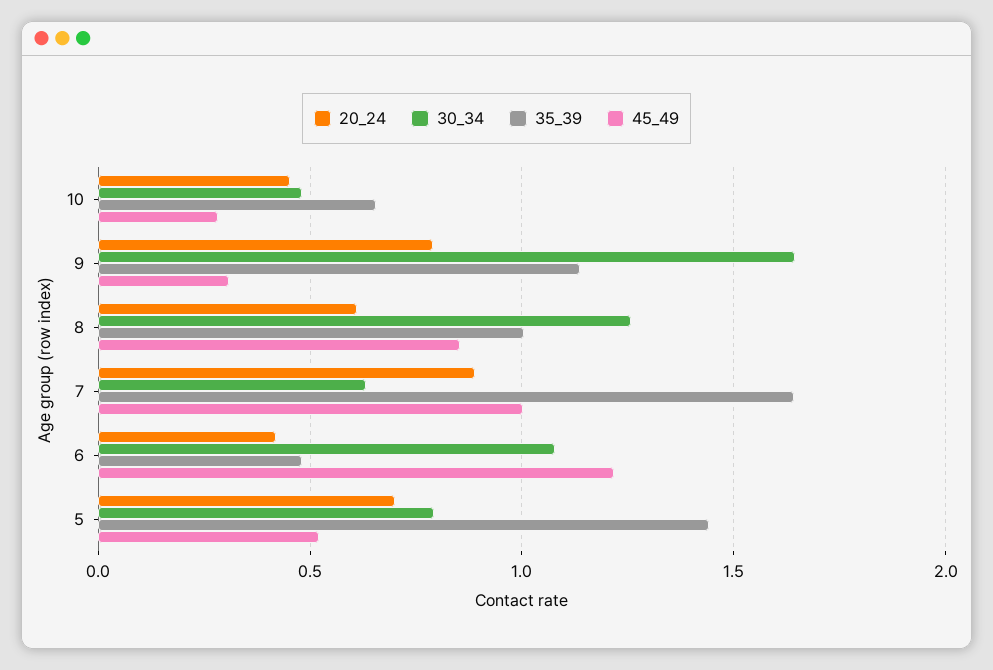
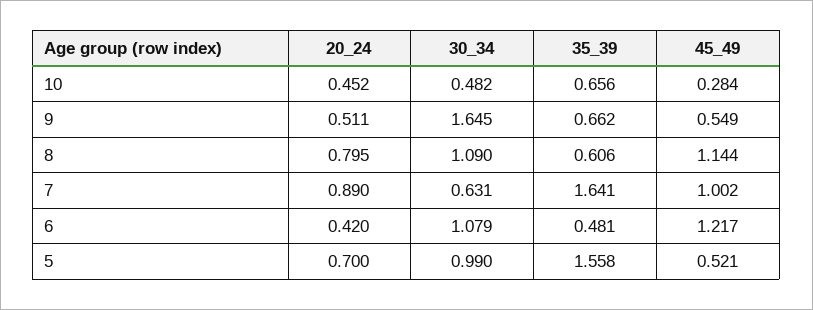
20_24, 9: 0.8 -> 0.511
35_39, 9: 1.15 -> 0.662
45_49, 9: 0.3 -> 0.549
20_24, 8: 0.6 -> 0.795
30_34, 8: 1.25 -> 1.09
35_39, 8: 1 -> 0.606
45_49, 8: 0.85 -> 1.144
30_34, 5: 0.8 -> 0.99
35_39, 5: 1.45 -> 1.558

